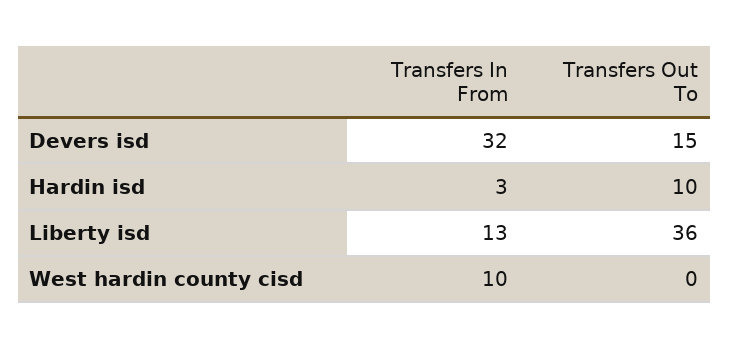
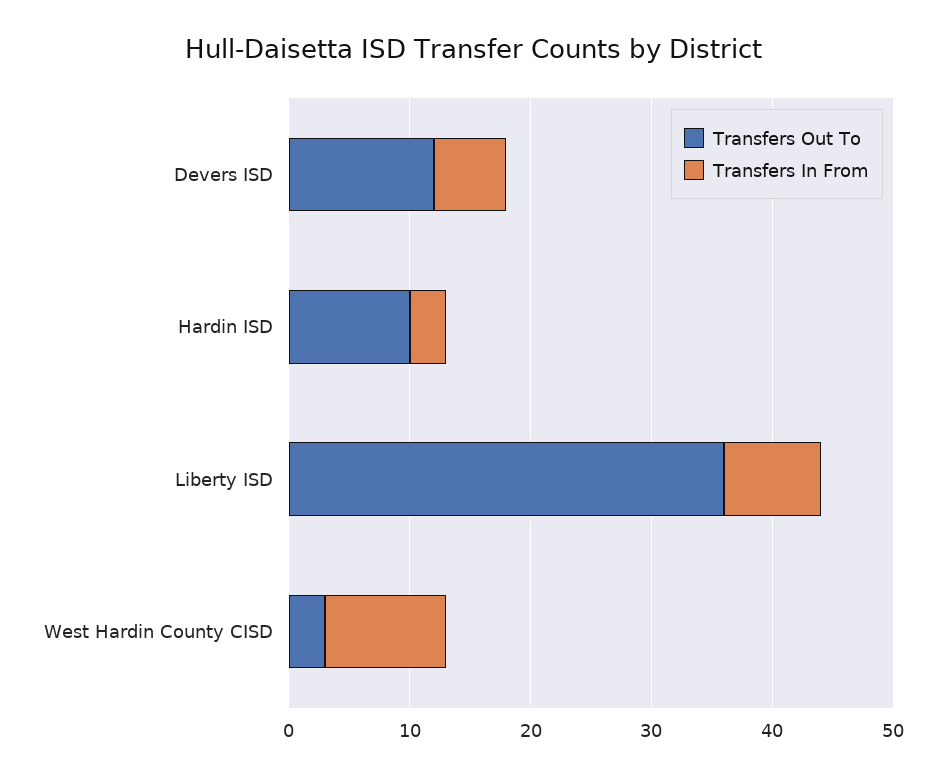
Transfers In From, Devers isd: 32 -> 6
Transfers Out To, Devers isd: 15 -> 12
Transfers In From, Liberty isd: 13 -> 8
Transfers Out To, West hardin county cisd: 0 -> 3

